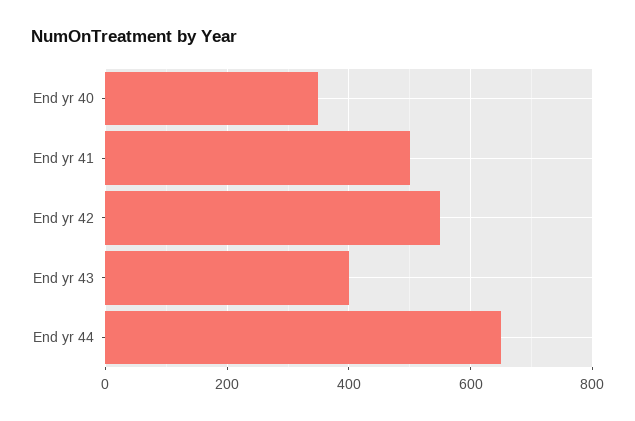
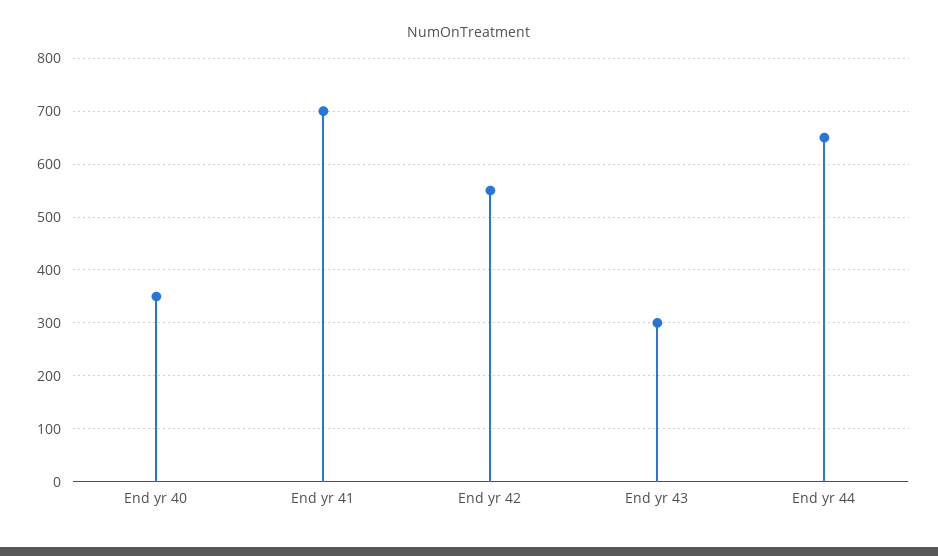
End yr 41: 500 -> 700
End yr 43: 400 -> 300

